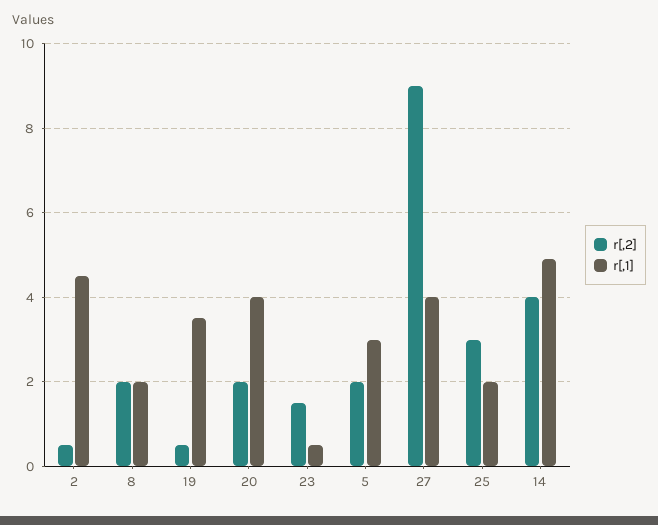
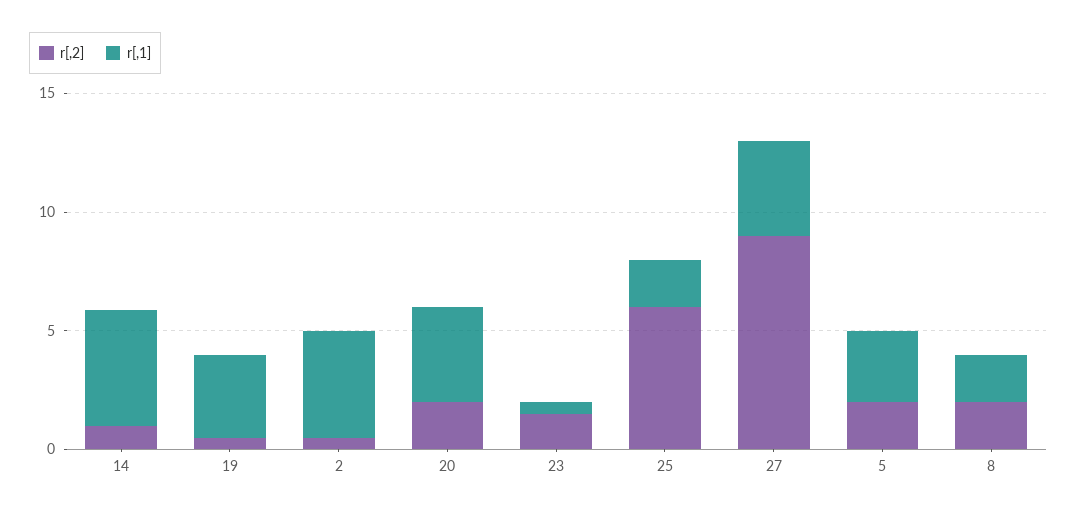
r[,2], 25: 3 -> 6
r[,2], 14: 4 -> 1

